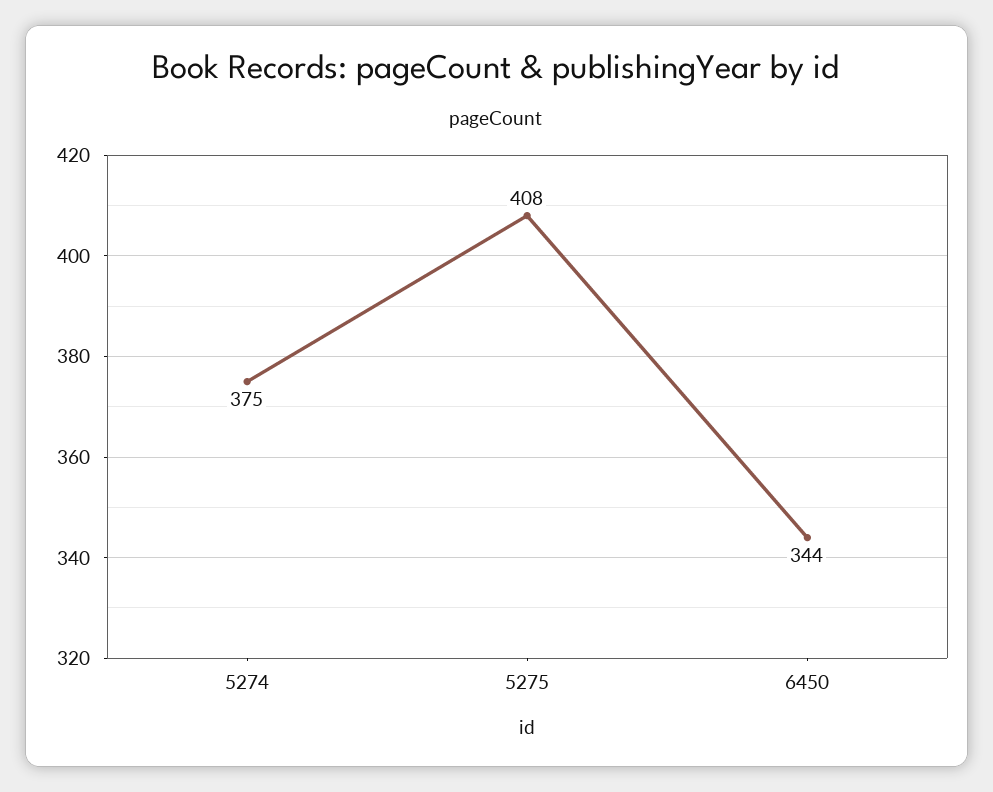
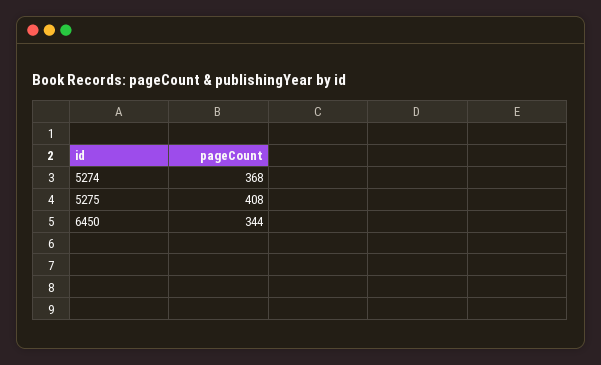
5274: 375 -> 368

